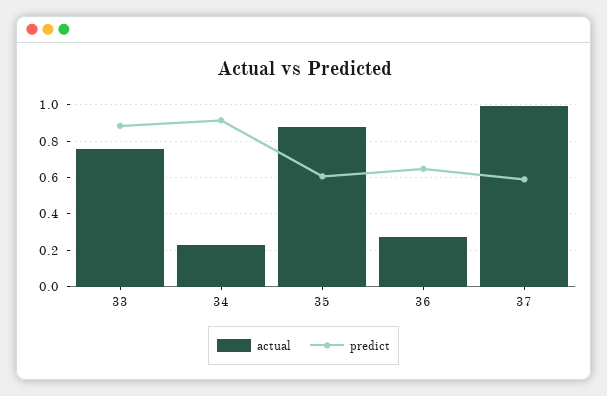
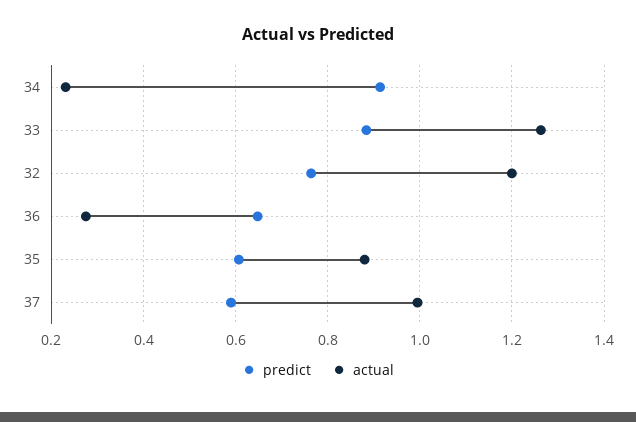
actual, 33: 0.75 -> 1.26
predict, 32: none -> 0.76
actual, 32: none -> 1.2

